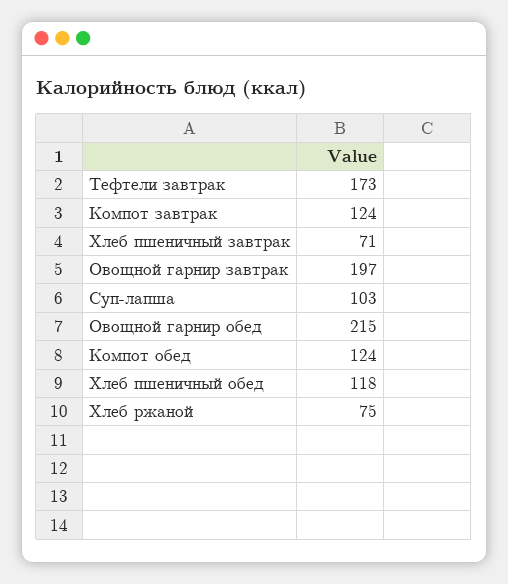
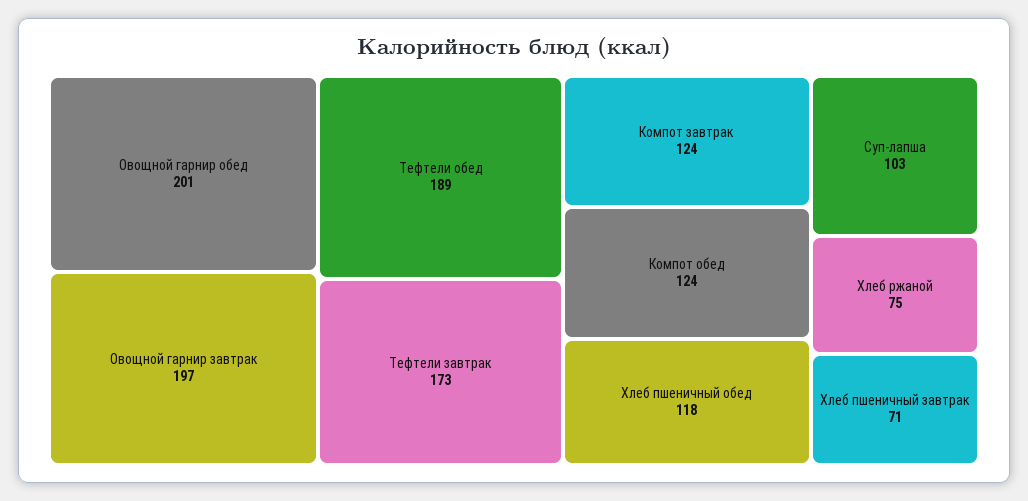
Овощной гарнир обед: 215 -> 201
Тефтели обед: none -> 189

